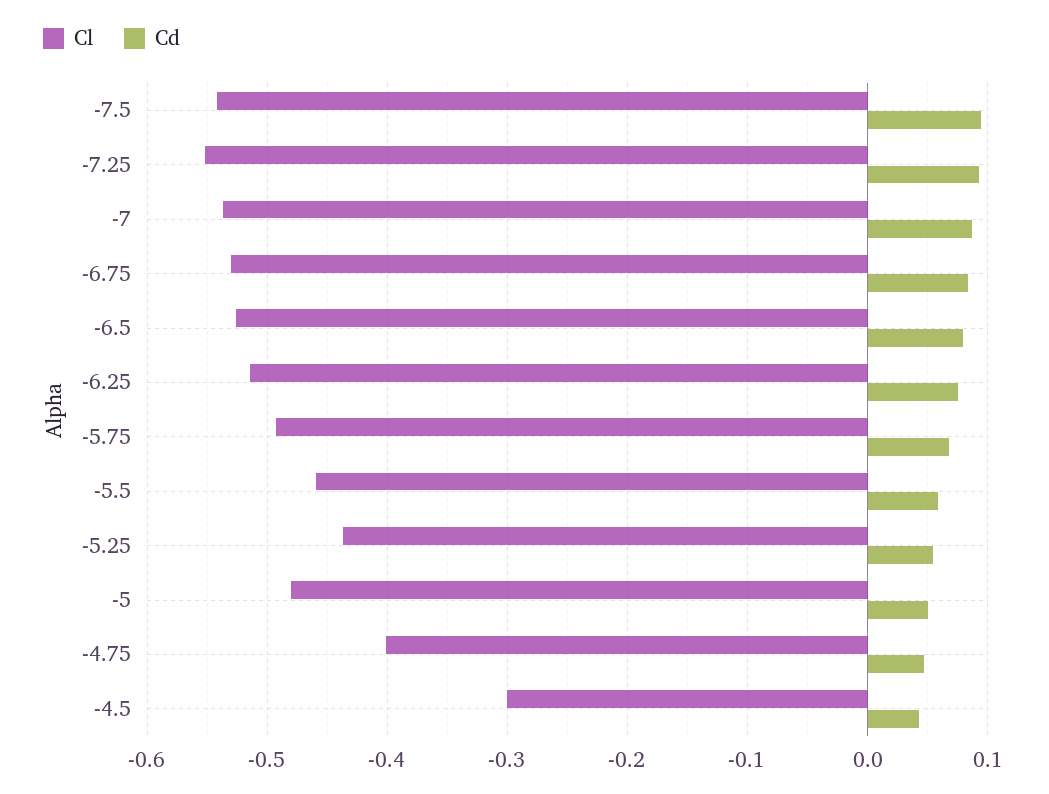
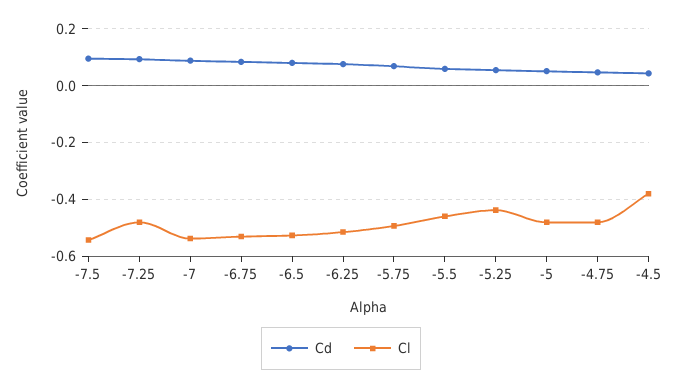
Cl, -7.25: -0.55 -> -0.475
Cl, -4.75: -0.4 -> -0.475
Cl, -4.5: -0.3 -> -0.375

